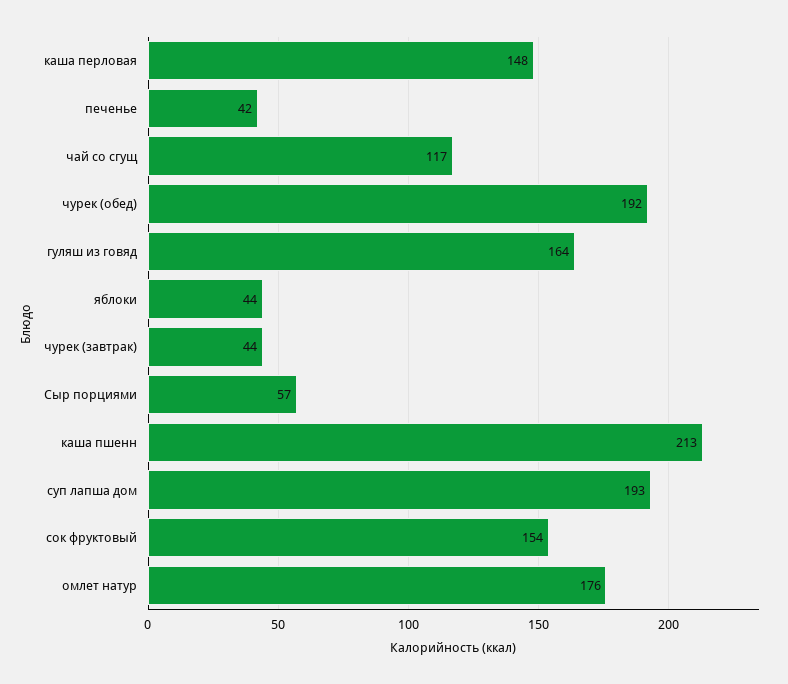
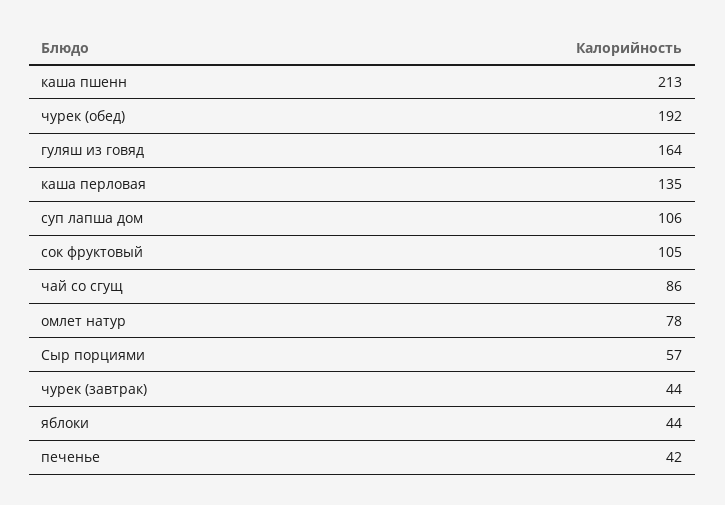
каша перловая: 148 -> 135
чай со сгущ: 117 -> 86
суп лапша дом: 193 -> 106
сок фруктовый: 154 -> 105
омлет натур: 176 -> 78

